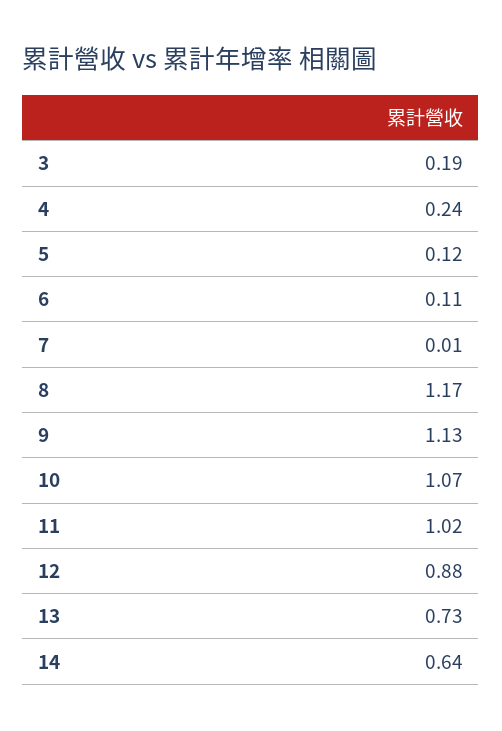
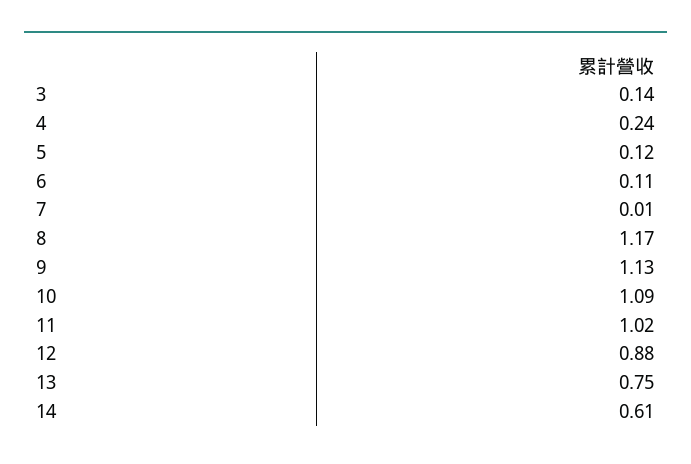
3: 0.19 -> 0.14
10: 1.07 -> 1.09
13: 0.73 -> 0.75
14: 0.64 -> 0.61

